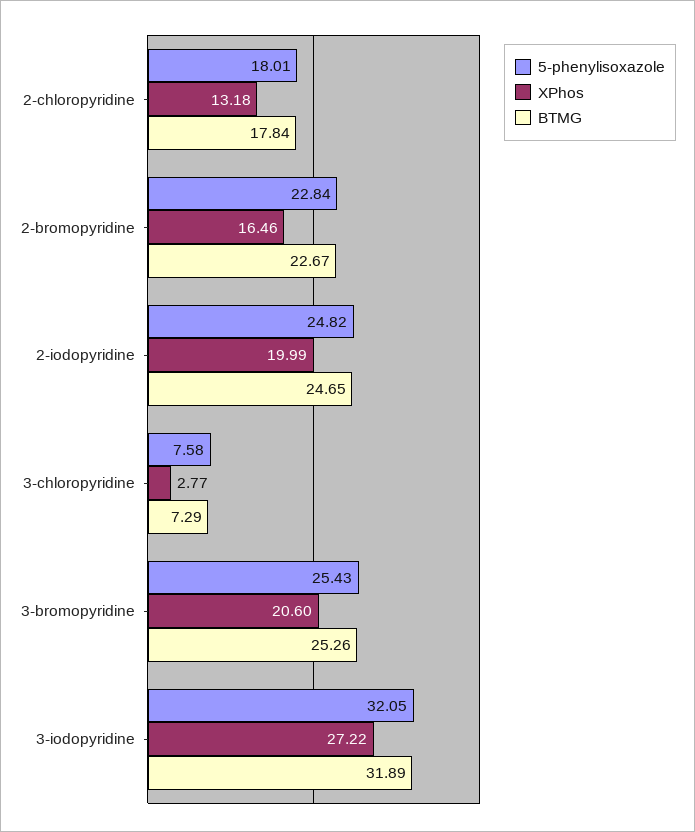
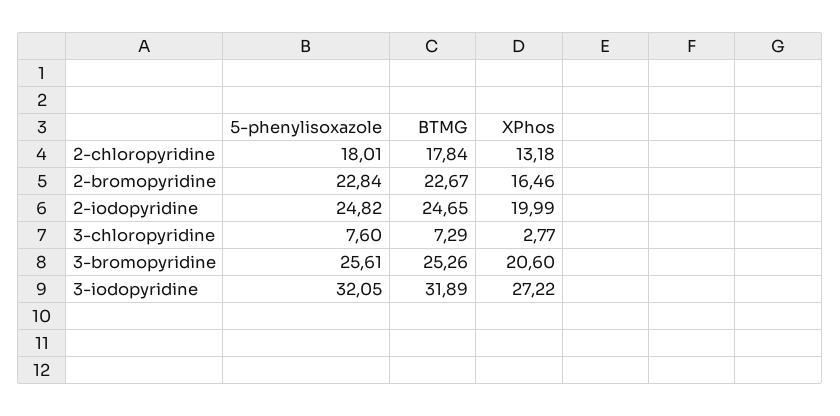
5-phenylisoxazole, 3-chloropyridine: 7.58 -> 7.6
5-phenylisoxazole, 3-bromopyridine: 25.43 -> 25.61

